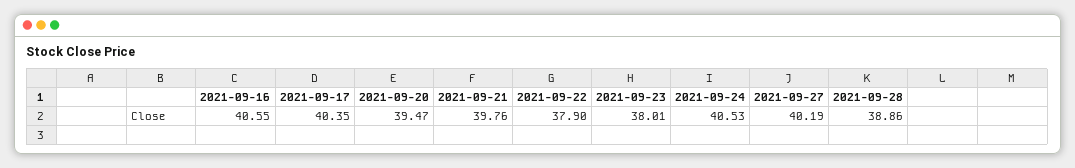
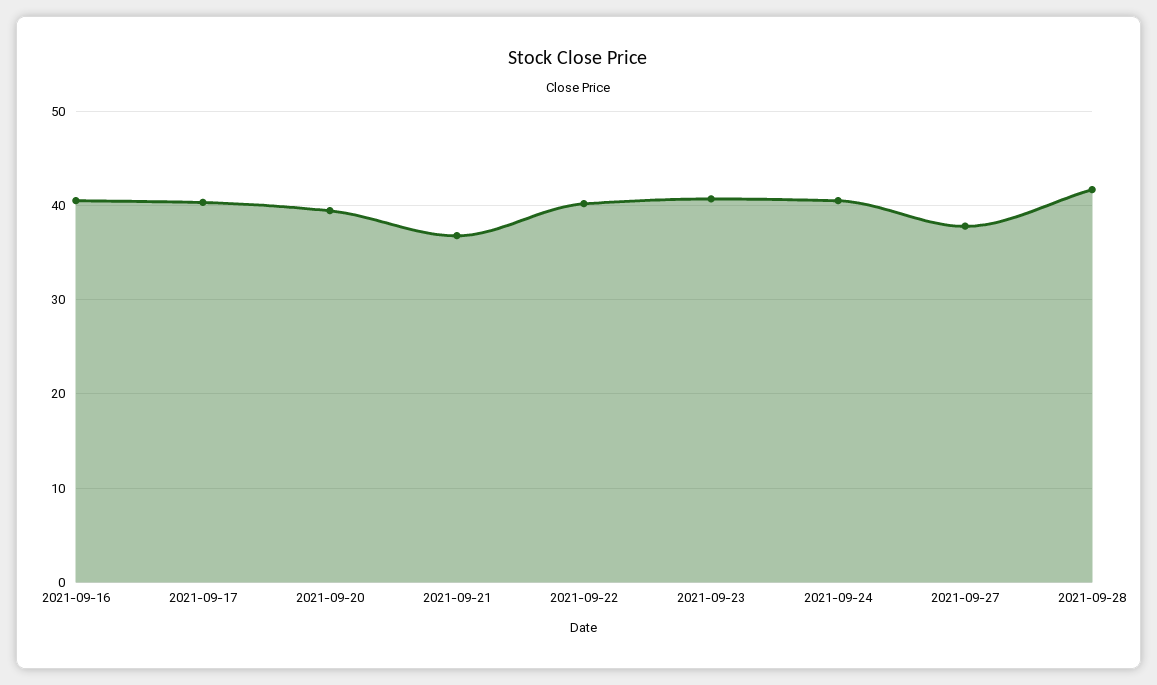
2021-09-21: 39.76 -> 37
2021-09-22: 37.9 -> 40
2021-09-23: 38.01 -> 41
2021-09-27: 40.19 -> 38
2021-09-28: 38.86 -> 42

